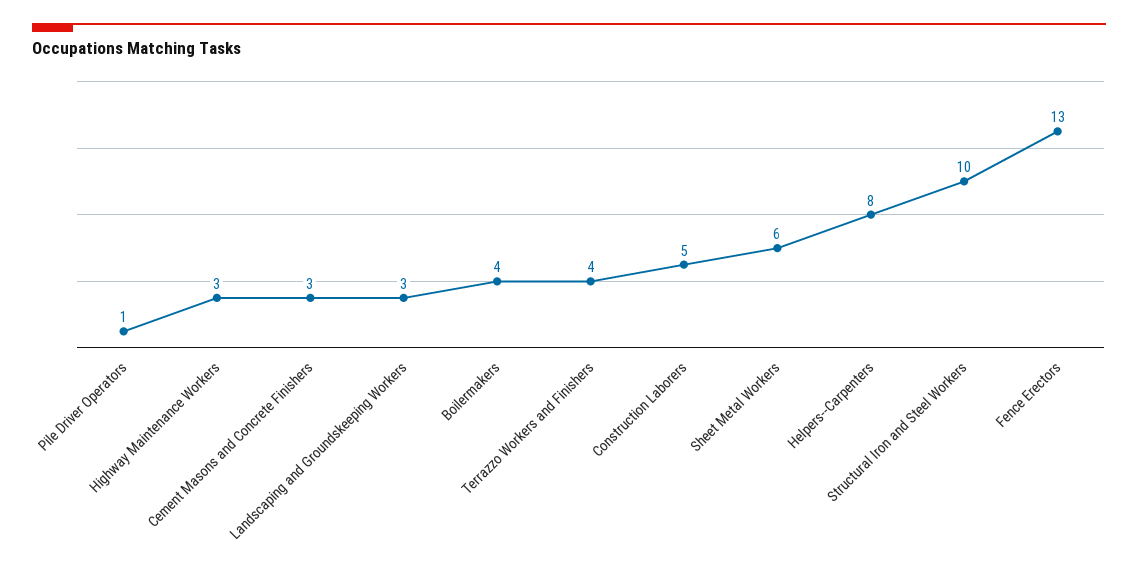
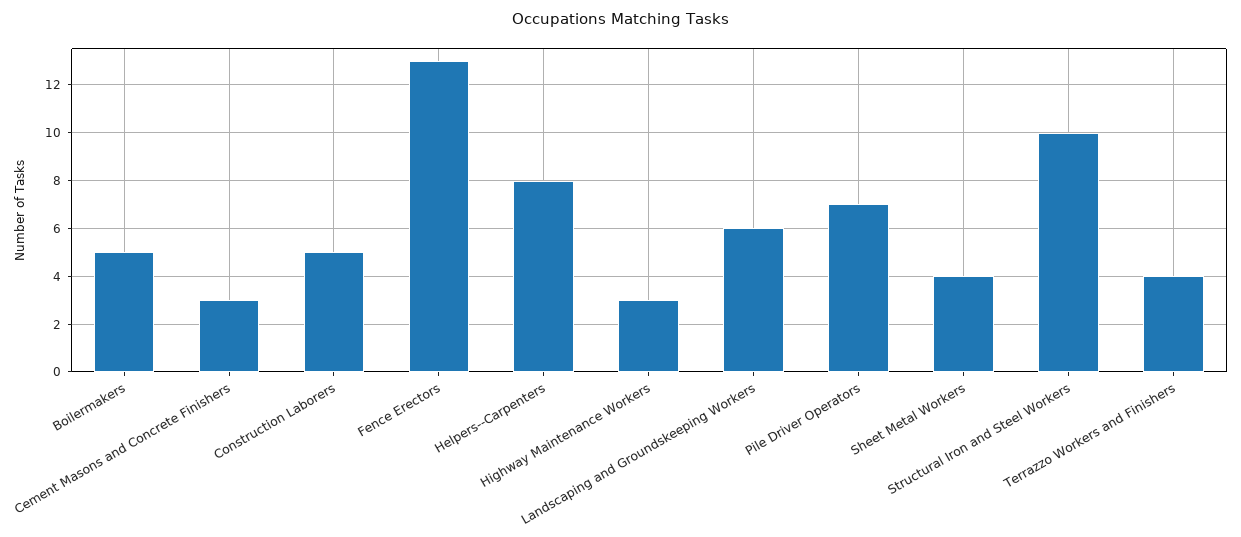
Pile Driver Operators: 1 -> 7
Landscaping and Groundskeeping Workers: 3 -> 6
Boilermakers: 4 -> 5
Sheet Metal Workers: 6 -> 4

